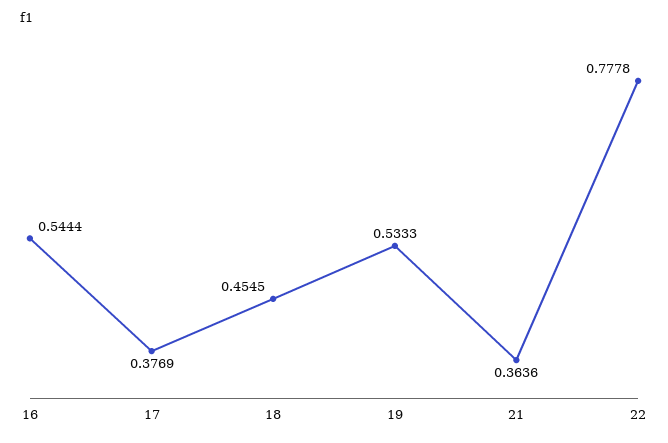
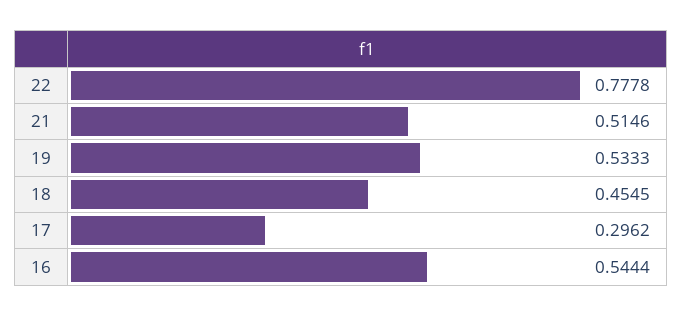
17: 0.3769 -> 0.2962
21: 0.3636 -> 0.5146

